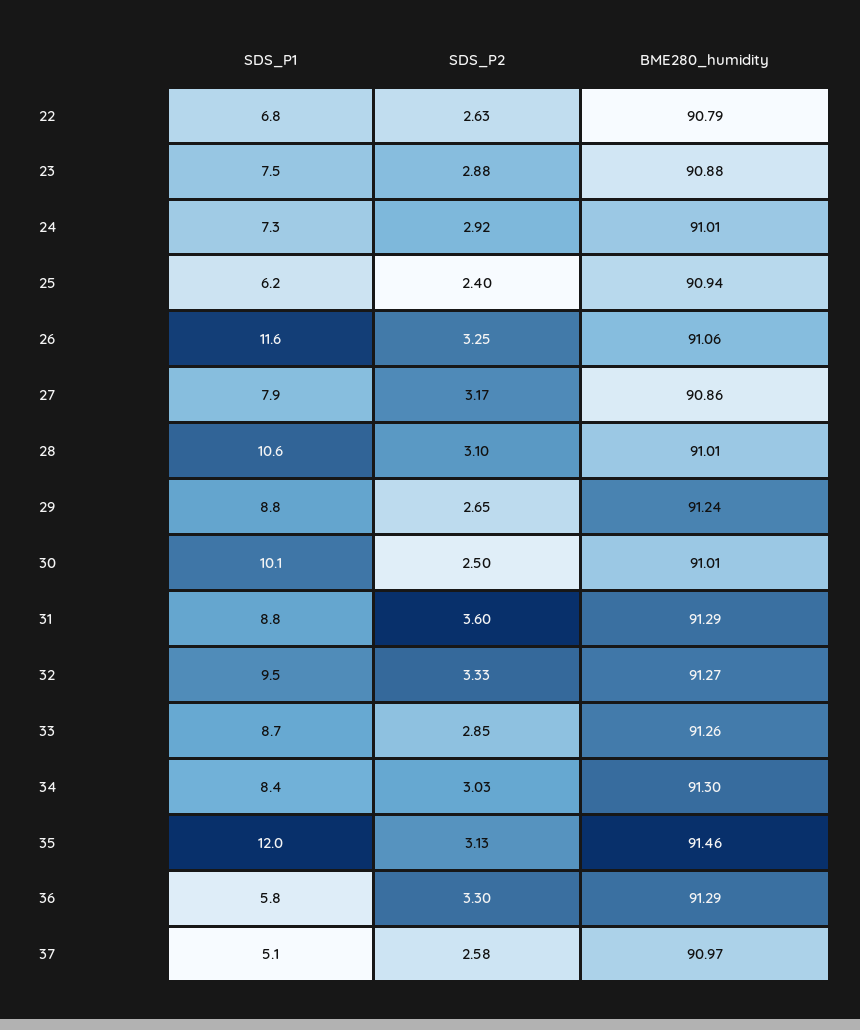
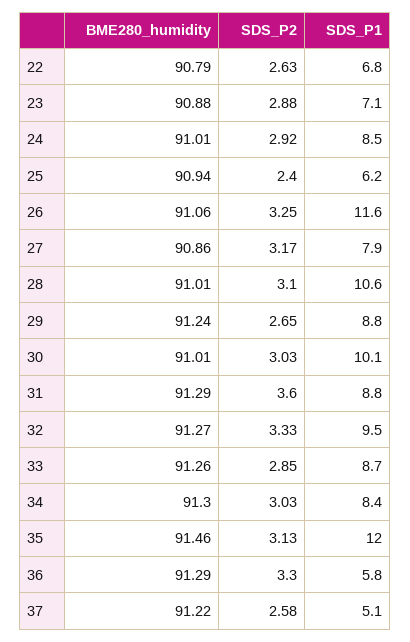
SDS_P1, 23: 7.5 -> 7.1
SDS_P1, 24: 7.3 -> 8.5
SDS_P2, 30: 2.5 -> 3.03
BME280_humidity, 37: 90.97 -> 91.22

